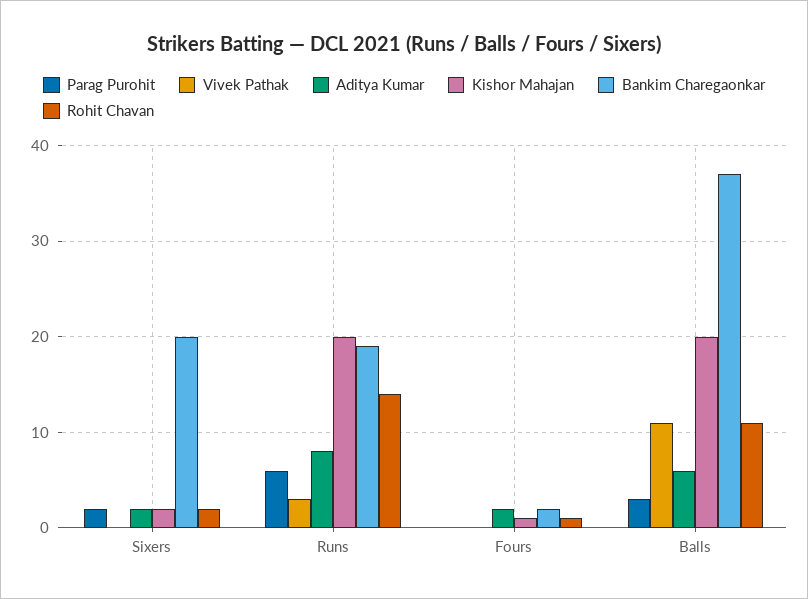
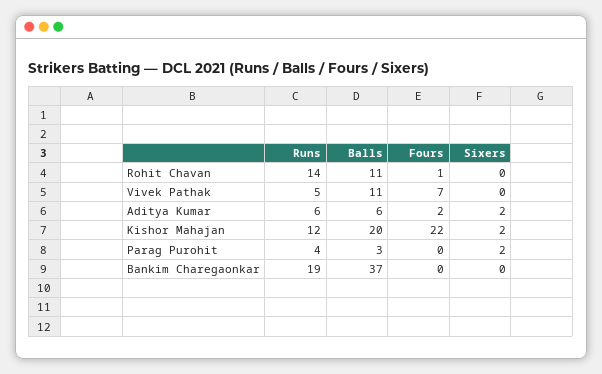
Bankim Charegaonkar, Sixers: 20 -> 0
Rohit Chavan, Sixers: 2 -> 0
Parag Purohit, Runs: 6 -> 4
Vivek Pathak, Runs: 3 -> 5
Aditya Kumar, Runs: 8 -> 6
Kishor Mahajan, Runs: 20 -> 12
Vivek Pathak, Fours: 0 -> 7
Kishor Mahajan, Fours: 1 -> 22
Bankim Charegaonkar, Fours: 2 -> 0

